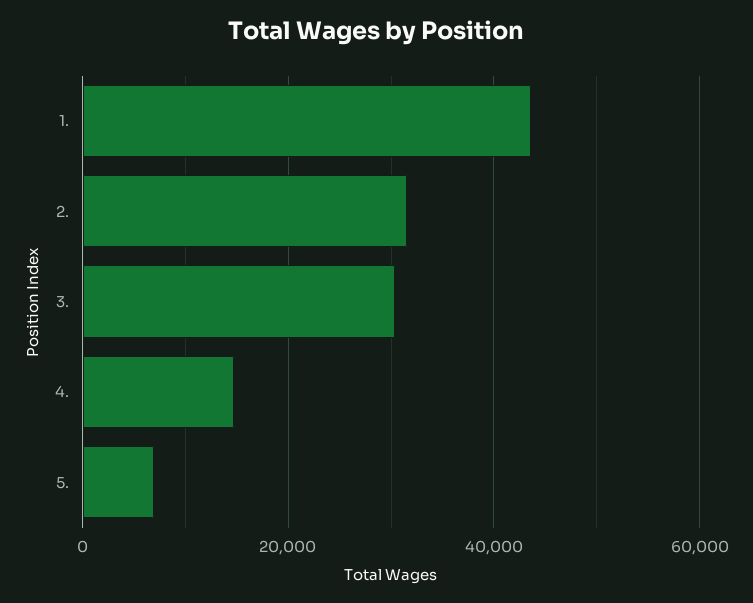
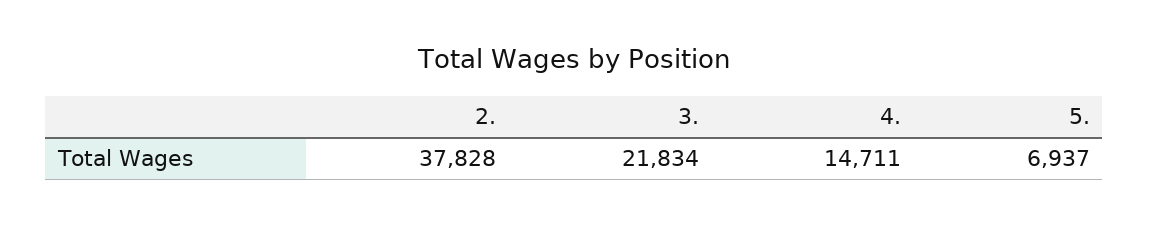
1.: 44000 -> none
2.: 32000 -> 37828
3.: 30000 -> 21834

